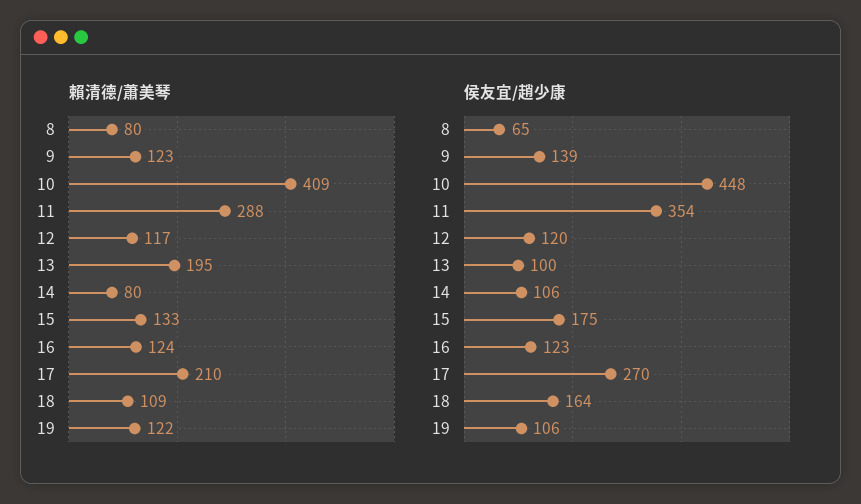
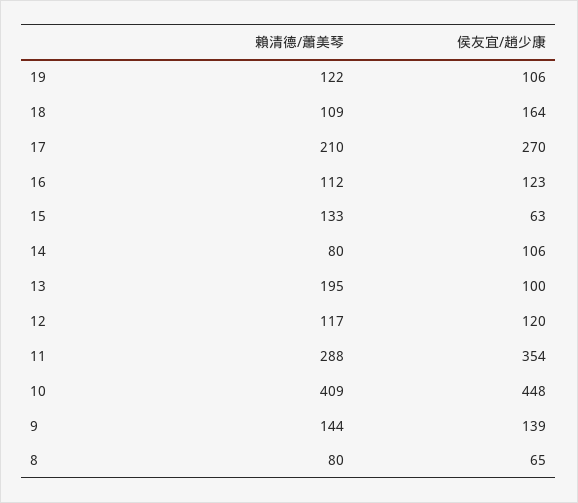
賴清德/蕭美琴, 9: 123 -> 144
賴清德/蕭美琴, 16: 124 -> 112
侯友宜/趙少康, 15: 175 -> 63

